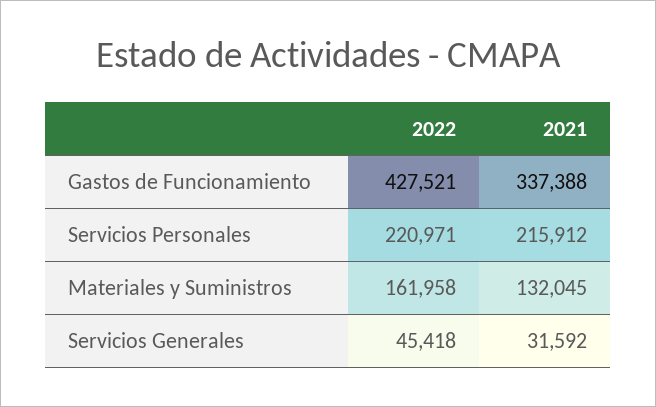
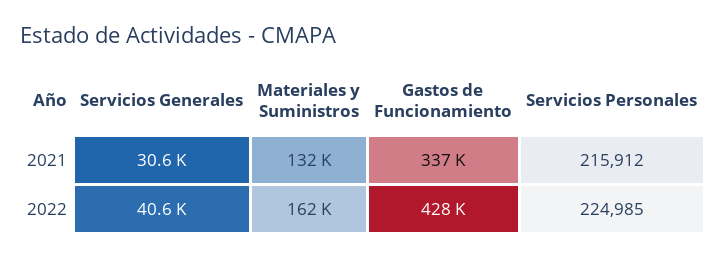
2022, Servicios Personales: 220971 -> 224985
2022, Servicios Generales: 45418 -> 40600
2021, Servicios Generales: 31592 -> 30600

